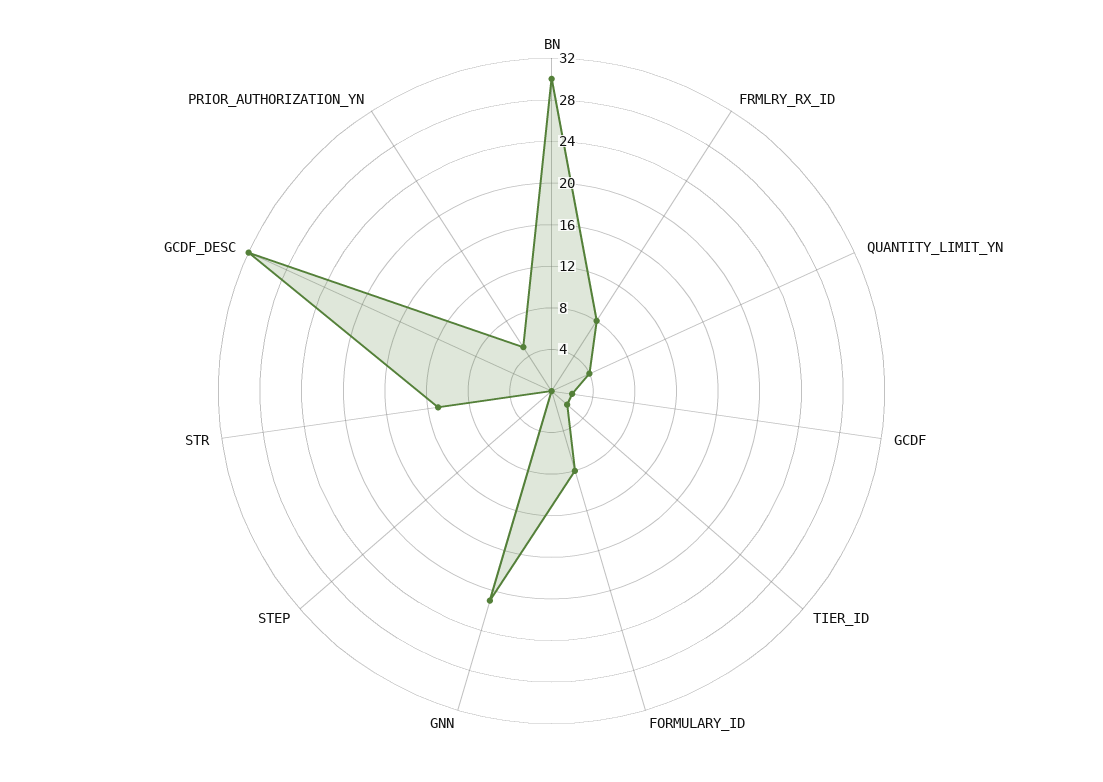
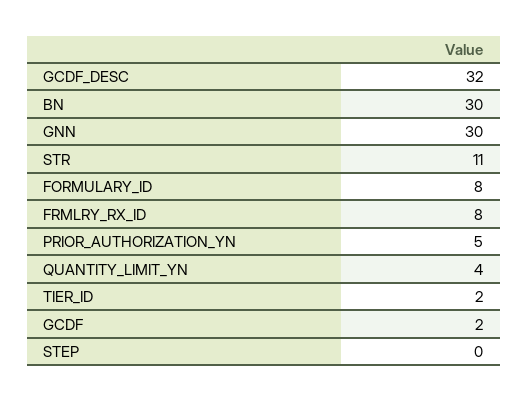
GNN: 21 -> 30

